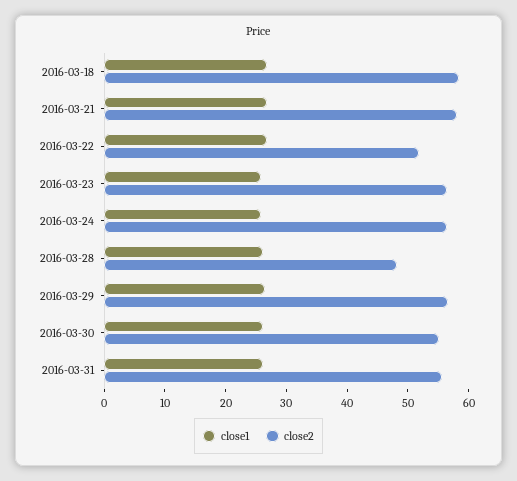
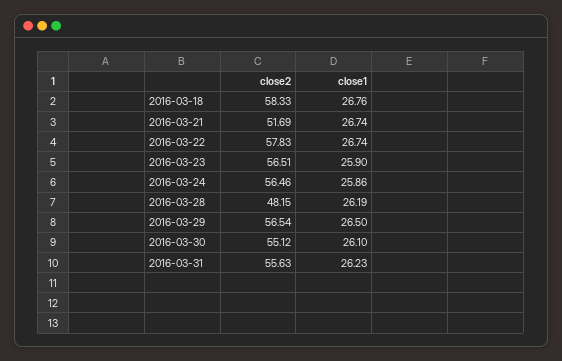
close2, 2016-03-21: 58 -> 51.69
close2, 2016-03-22: 52 -> 57.83

